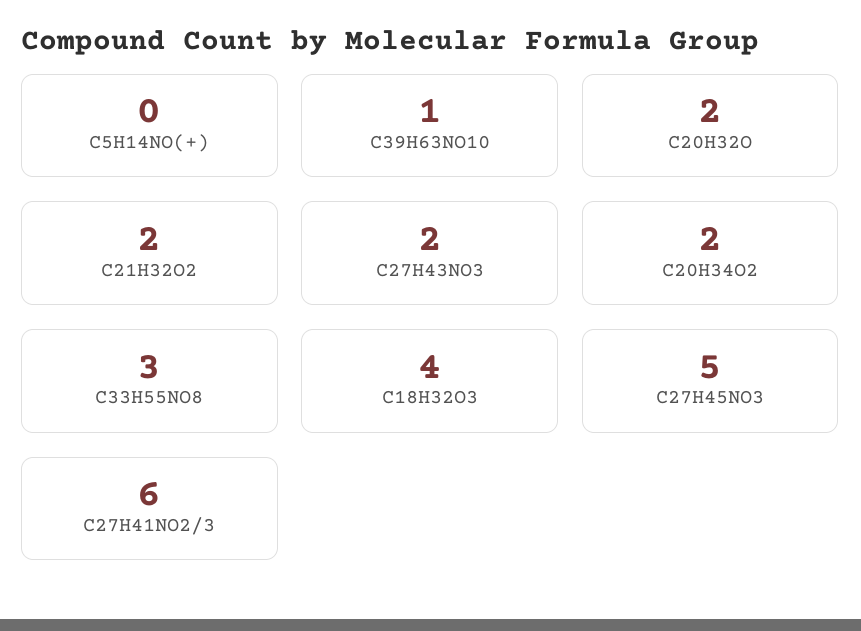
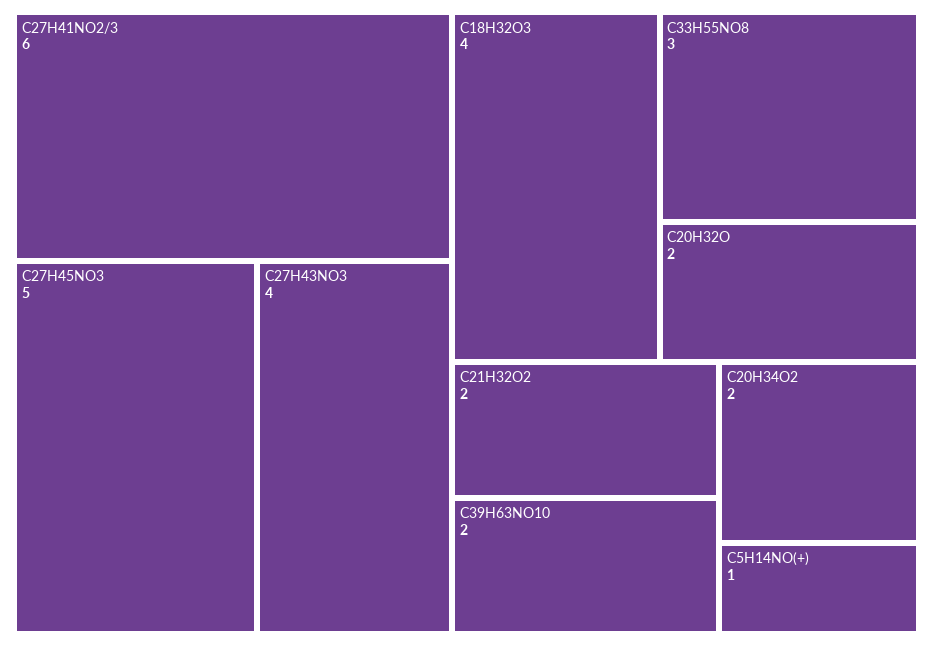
C5H14NO(+): 0 -> 1
C39H63NO10: 1 -> 2
C27H43NO3: 2 -> 4

